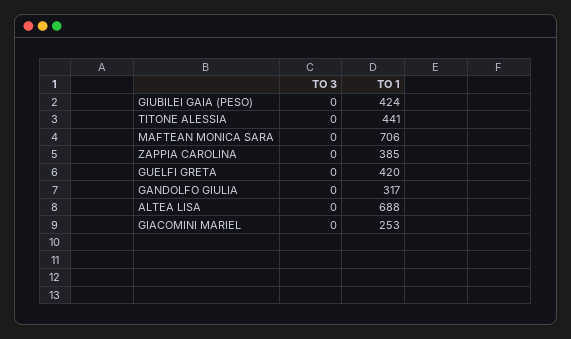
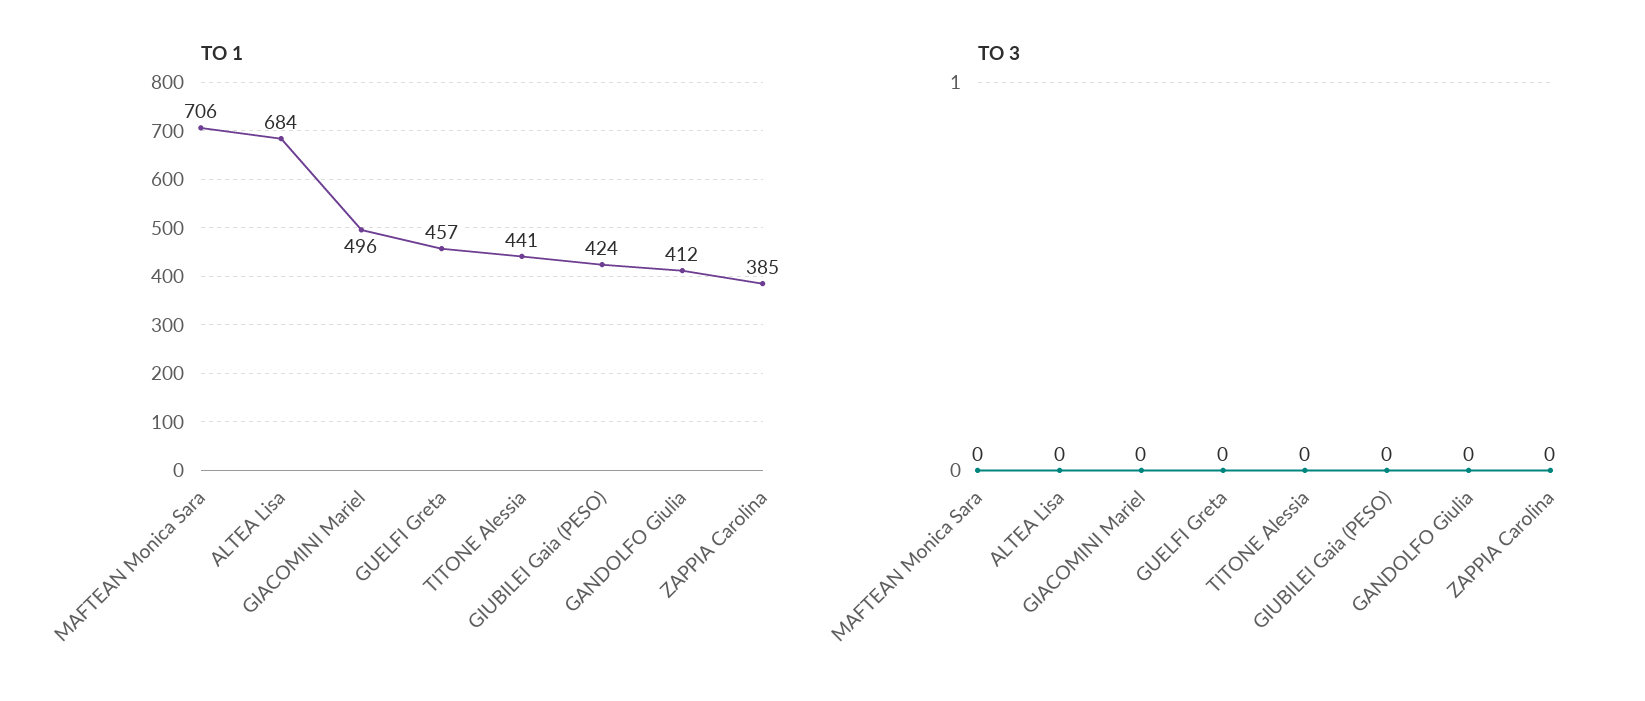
TO 1, GUELFI GRETA: 420 -> 457
TO 1, GANDOLFO GIULIA: 317 -> 412
TO 1, ALTEA LISA: 688 -> 684
TO 1, GIACOMINI MARIEL: 253 -> 496

